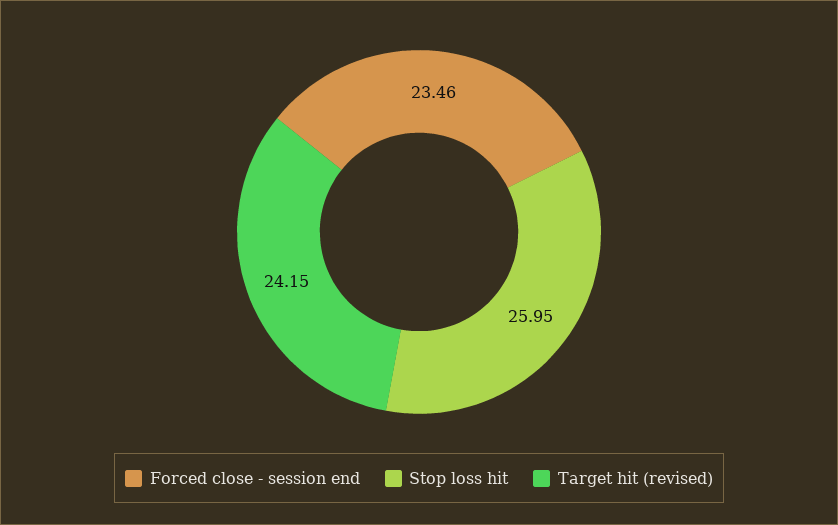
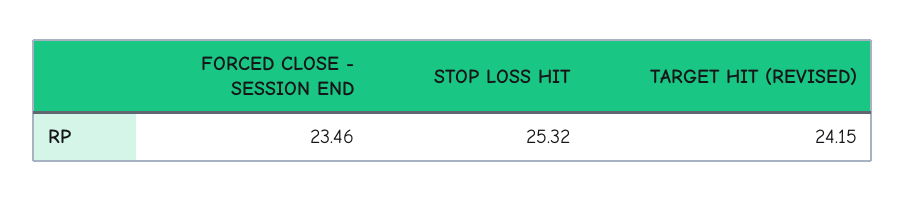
Stop loss hit: 25.95 -> 25.32

